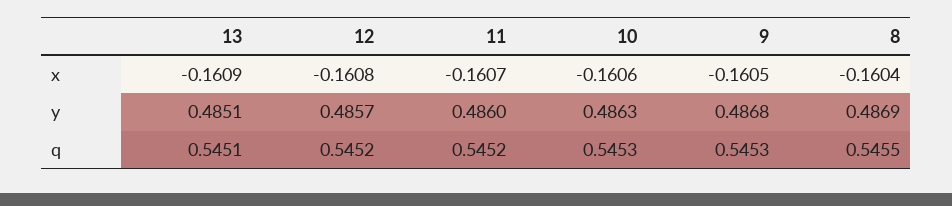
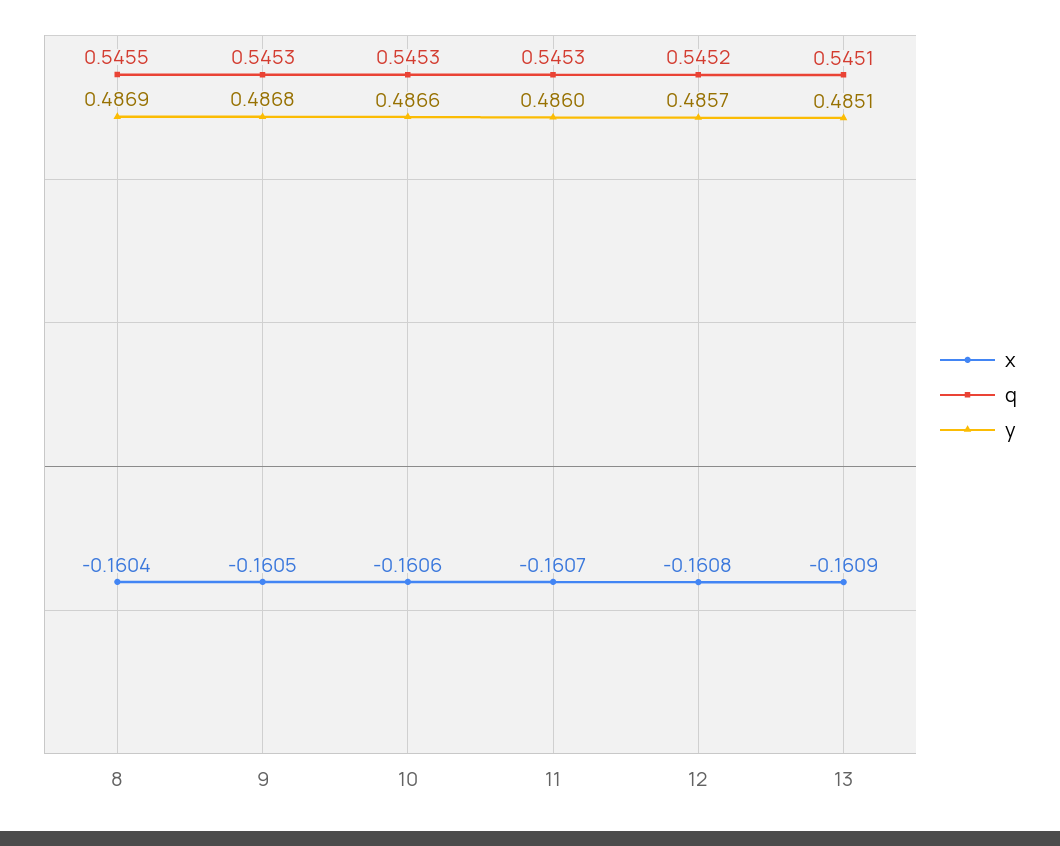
y, 10: 0.4863 -> 0.4866
q, 11: 0.5452 -> 0.5453

